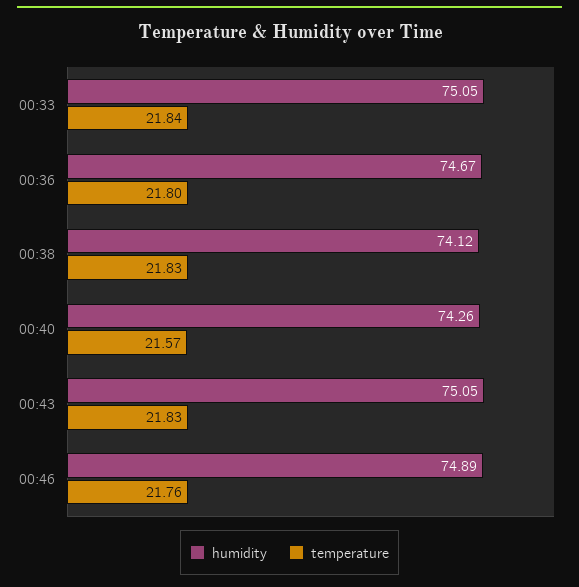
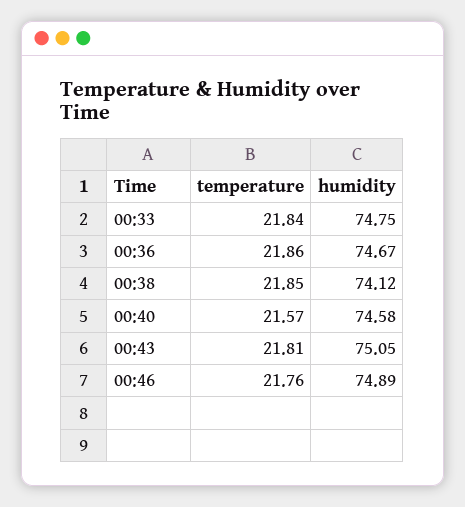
humidity, 00:33: 75.05 -> 74.75
temperature, 00:36: 21.8 -> 21.86
temperature, 00:38: 21.83 -> 21.85
humidity, 00:40: 74.26 -> 74.58
temperature, 00:43: 21.83 -> 21.81

